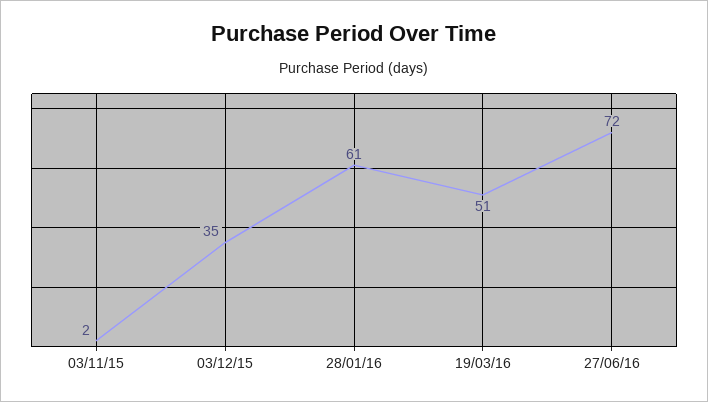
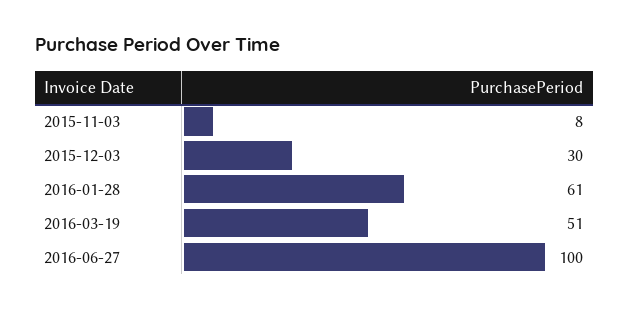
03/11/15: 2 -> 8
03/12/15: 35 -> 30
27/06/16: 72 -> 100

